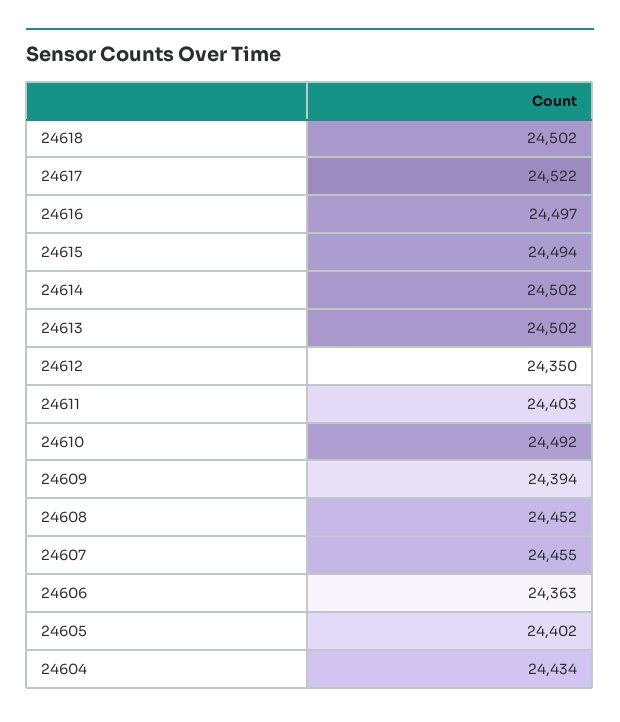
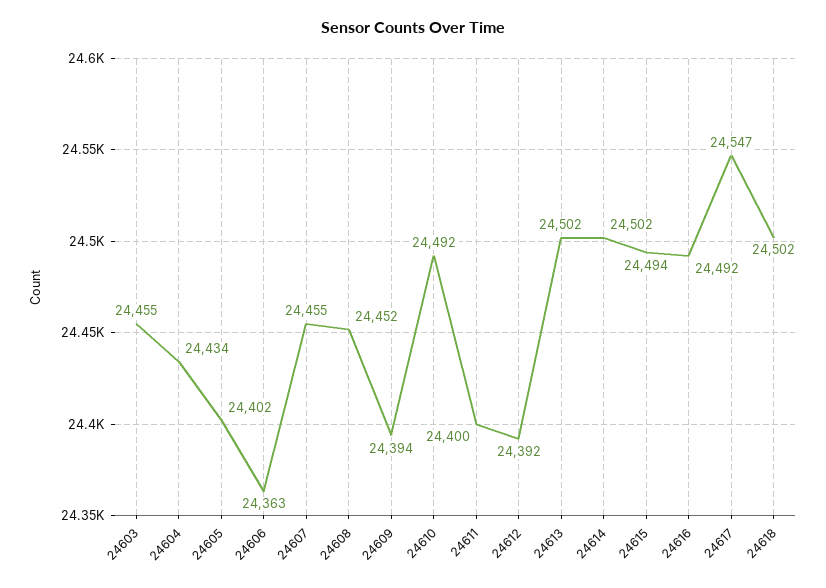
24617: 24522 -> 24547
24616: 24497 -> 24492
24612: 24350 -> 24392
24611: 24403 -> 24400
24603: none -> 24455

